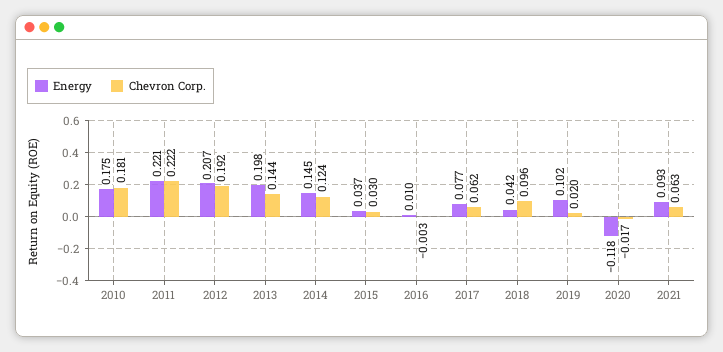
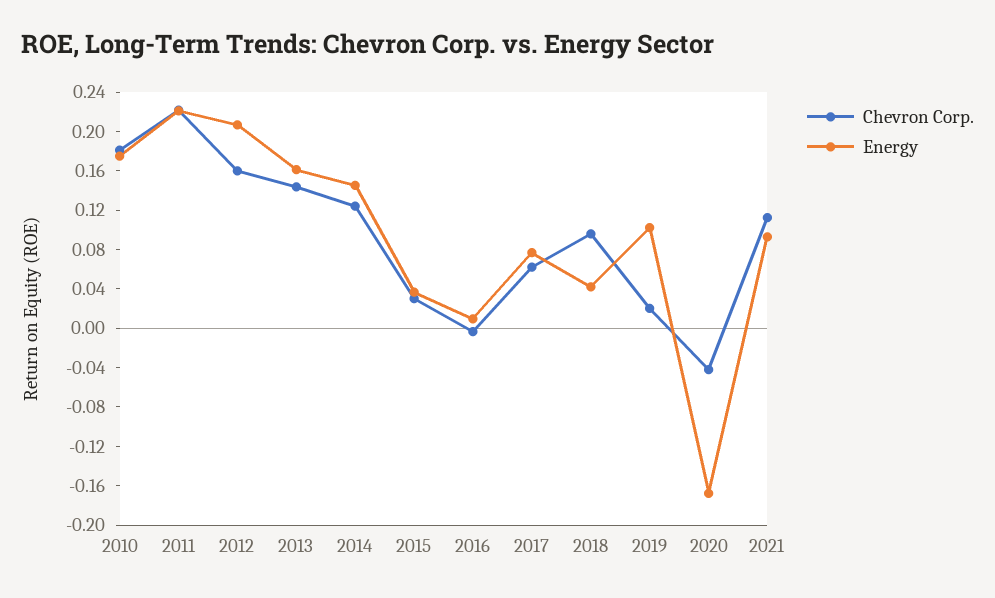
Chevron Corp., 2012: 0.192 -> 0.16
Energy, 2013: 0.198 -> 0.16
Energy, 2020: -0.118 -> -0.17
Chevron Corp., 2020: -0.017 -> -0.04
Chevron Corp., 2021: 0.063 -> 0.11

